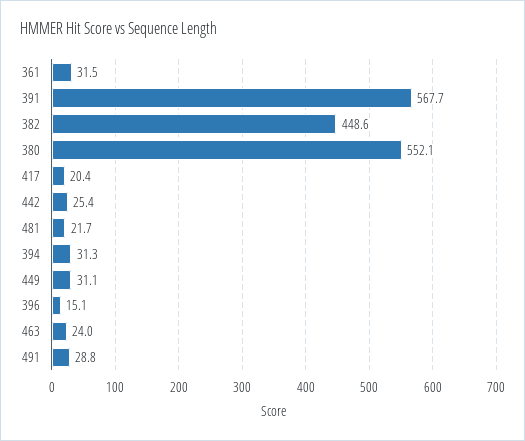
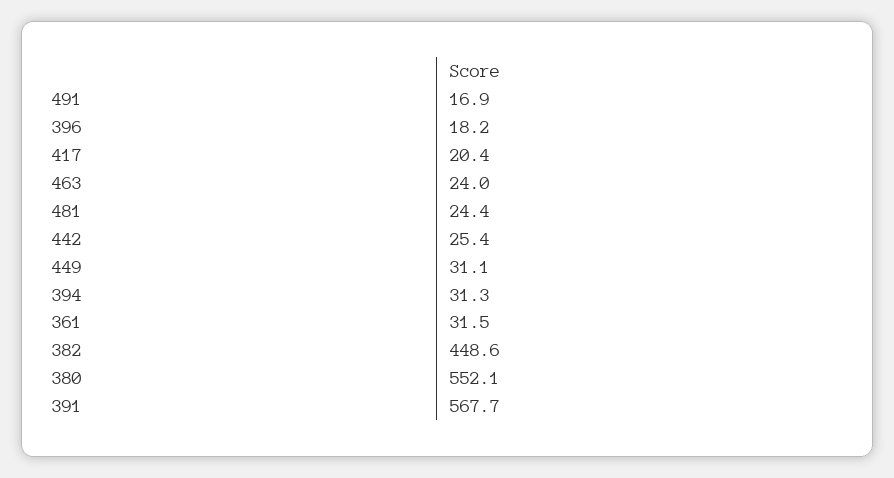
481: 21.7 -> 24.4
396: 15.1 -> 18.2
491: 28.8 -> 16.9

